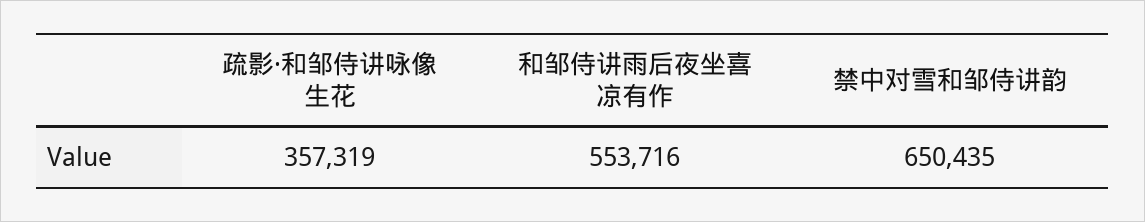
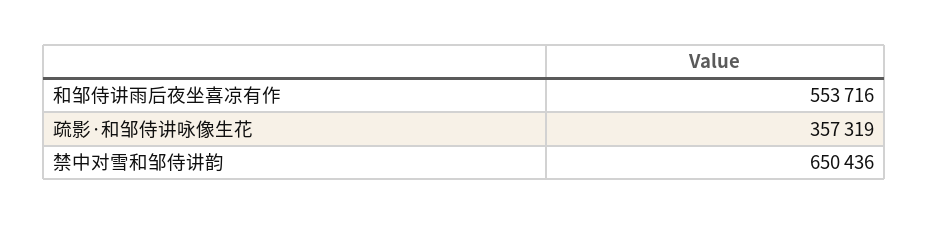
禁中对雪和邹侍讲韵: 650435 -> 650436

